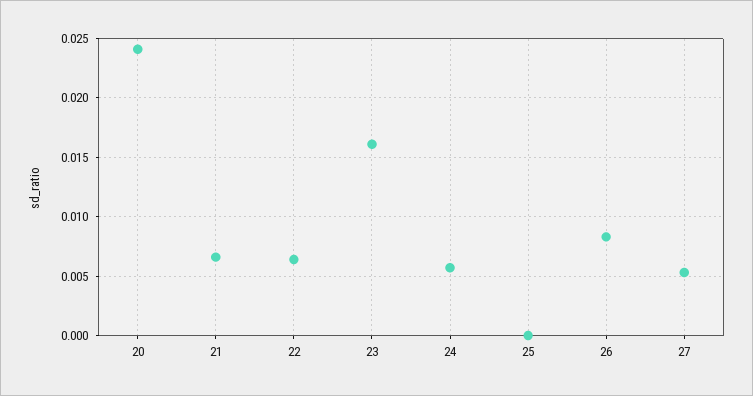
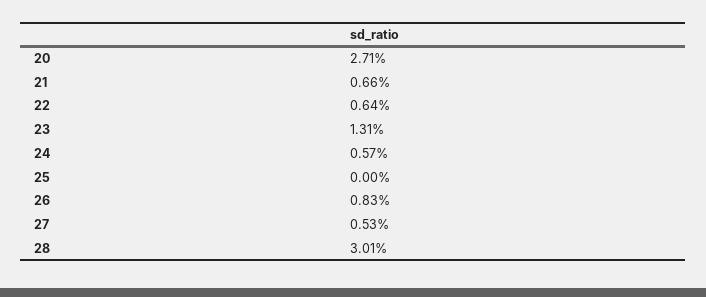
20: 0.024 -> 0.0271
23: 0.016 -> 0.0131
28: none -> 0.0301

